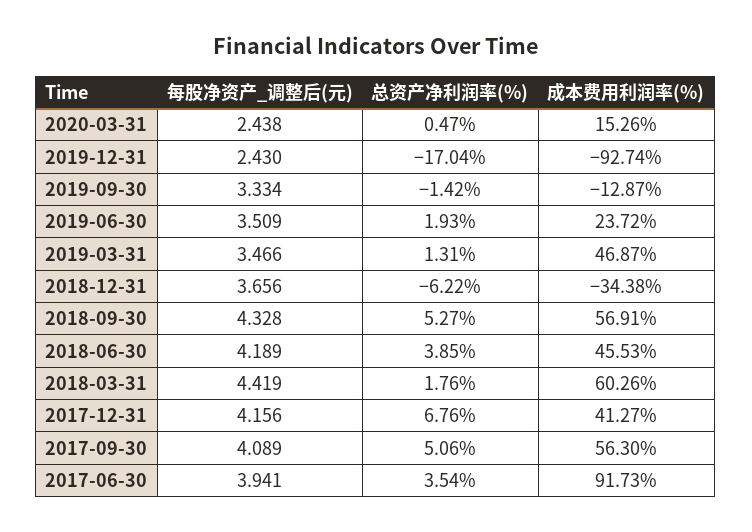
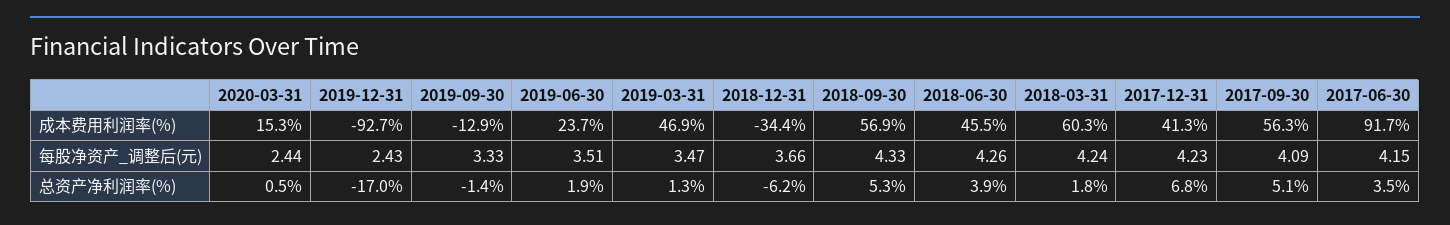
每股净资产_调整后(元), 2018-06-30: 4.189 -> 4.26
每股净资产_调整后(元), 2018-03-31: 4.419 -> 4.24
每股净资产_调整后(元), 2017-12-31: 4.156 -> 4.23
每股净资产_调整后(元), 2017-06-30: 3.941 -> 4.15

